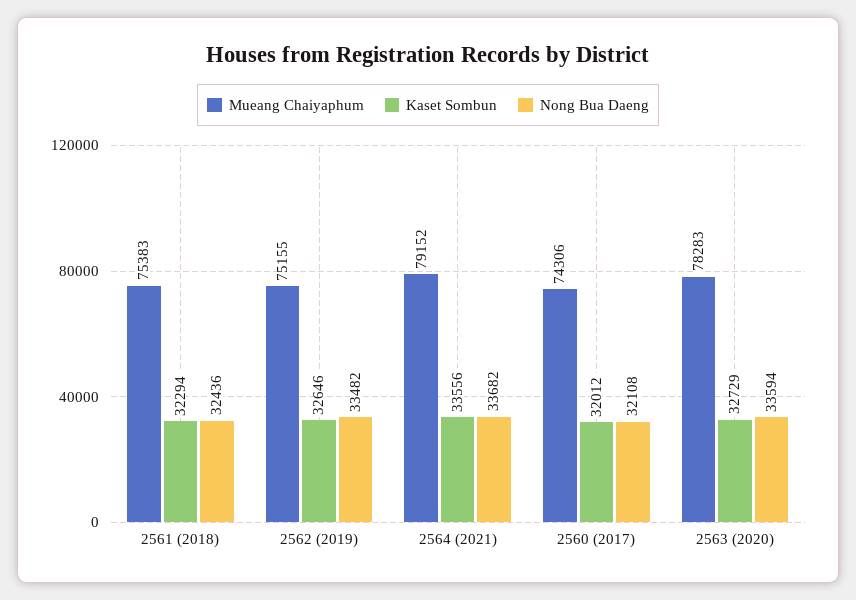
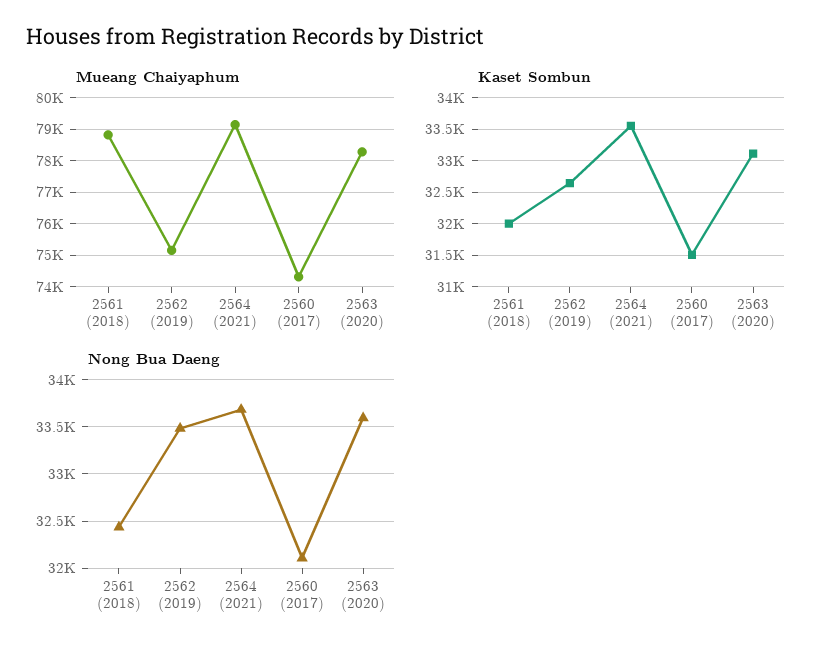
Mueang Chaiyaphum, 2561 (2018): 75383 -> 78800
Kaset Sombun, 2561 (2018): 32294 -> 32000
Kaset Sombun, 2560 (2017): 32012 -> 31500
Kaset Sombun, 2563 (2020): 32729 -> 33100

